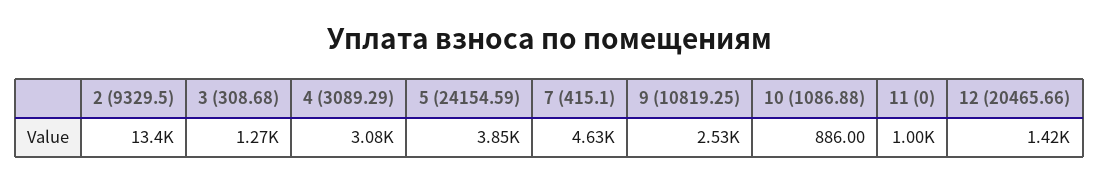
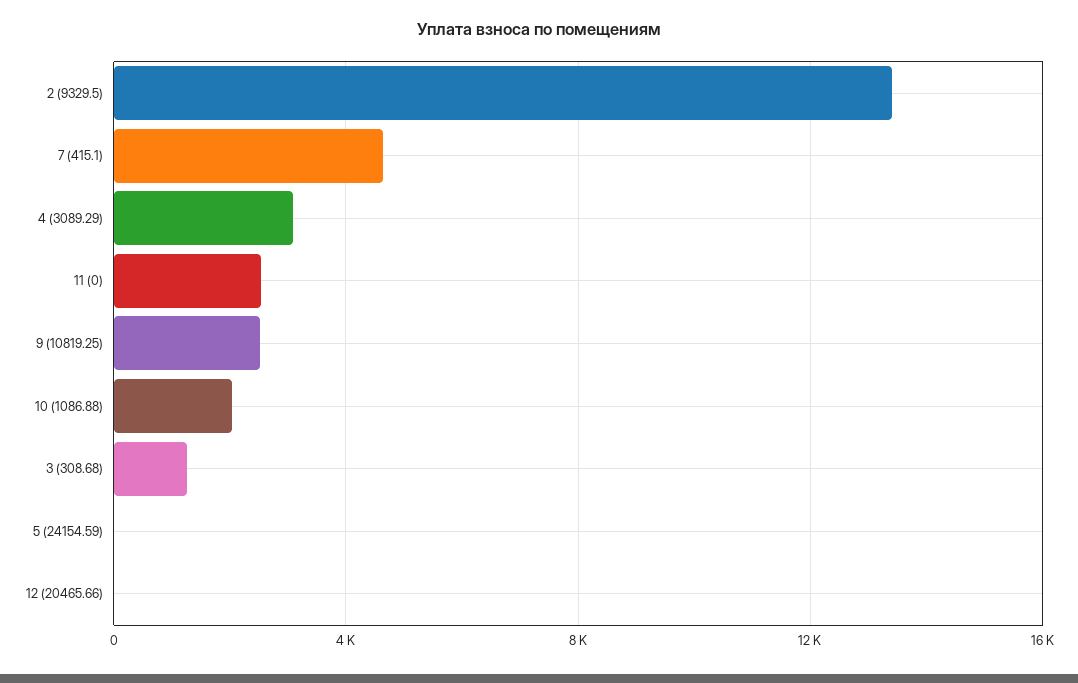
5 (24154.59): 3850 -> 0
10 (1086.88): 886 -> 2000
11 (0): 1000 -> 2500
12 (20465.66): 1420 -> 0

